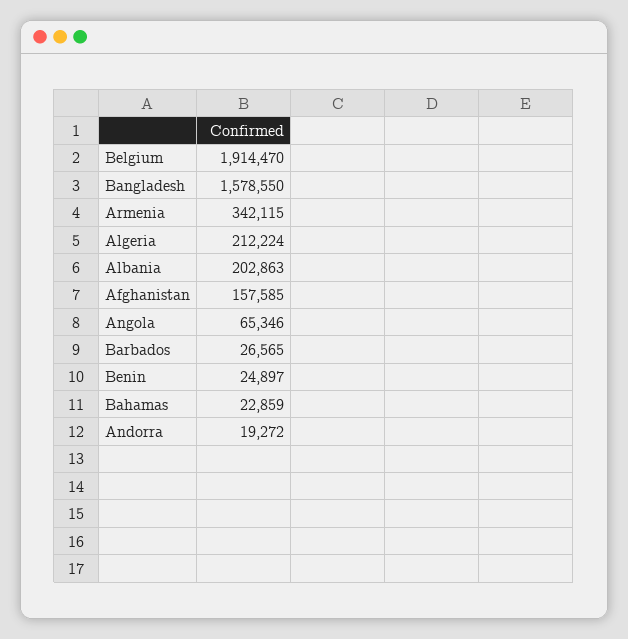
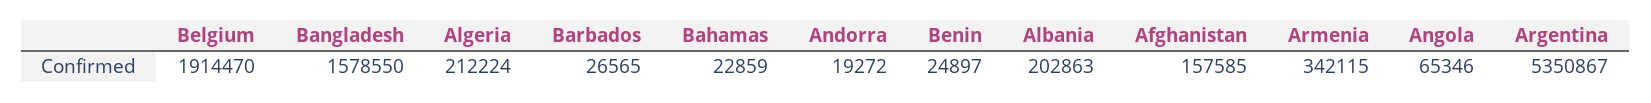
Argentina: none -> 5350867

